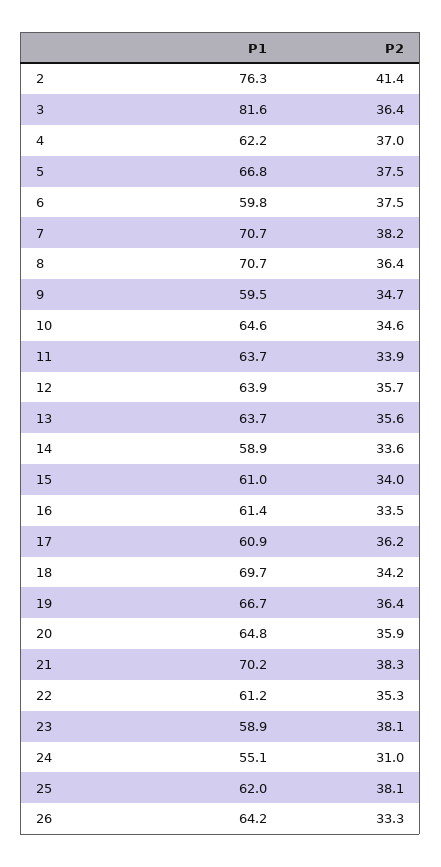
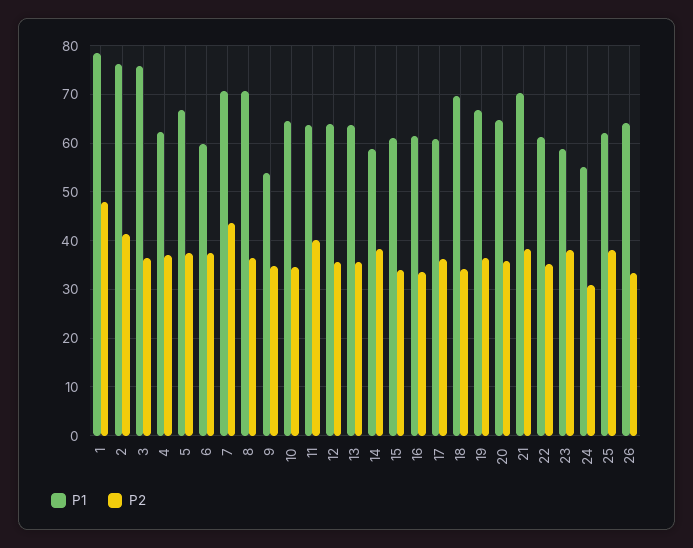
P1, 3: 81.6 -> 76
P2, 7: 38.2 -> 44
P1, 9: 59.5 -> 54
P2, 11: 33.9 -> 40
P2, 14: 33.6 -> 38
P1, 1: none -> 78
P2, 1: none -> 48

